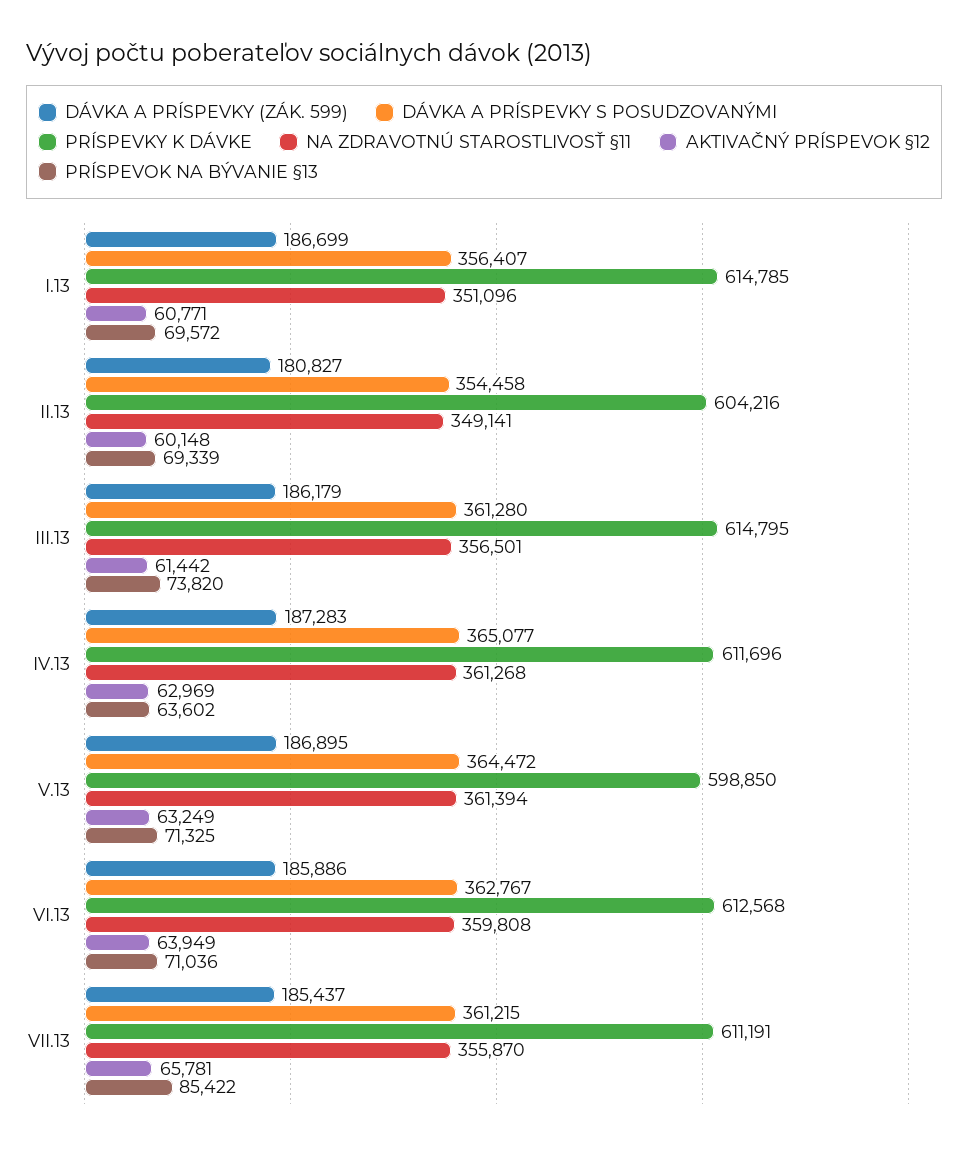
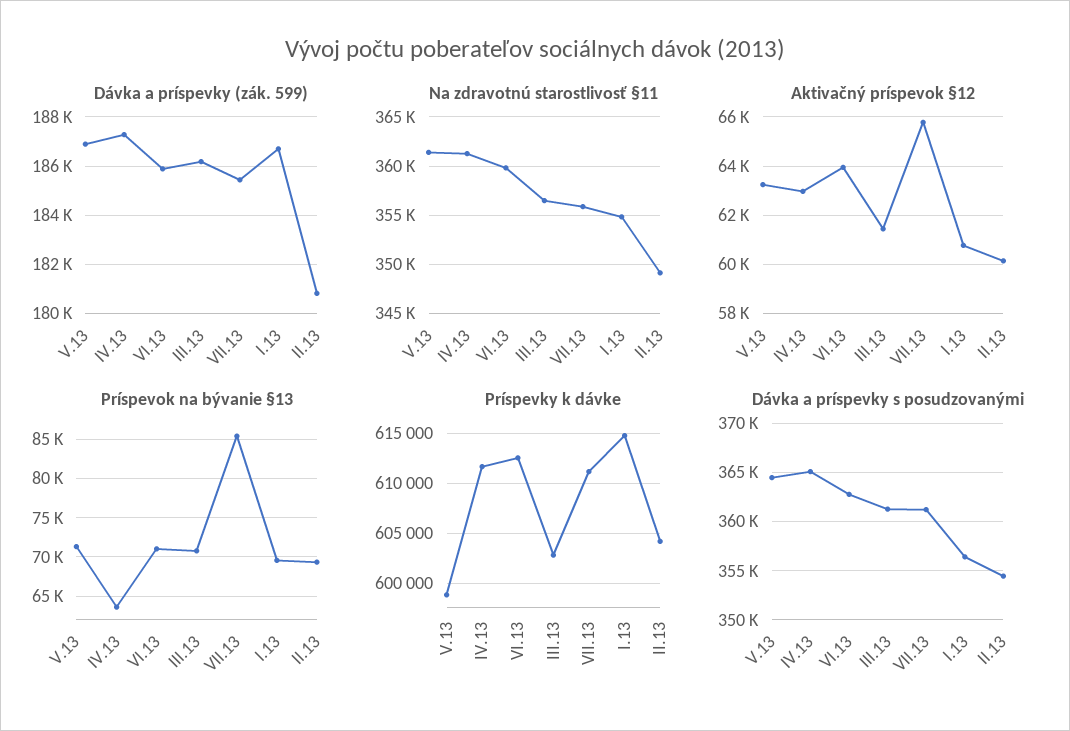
NA ZDRAVOTNÚ STAROSTLIVOSŤ §11, I.13: 351096 -> 355000
PRÍSPEVKY K DÁVKE, III.13: 614795 -> 603000
PRÍSPEVOK NA BÝVANIE §13, III.13: 73820 -> 71000

